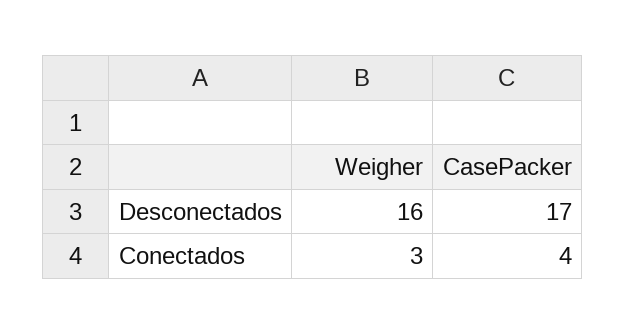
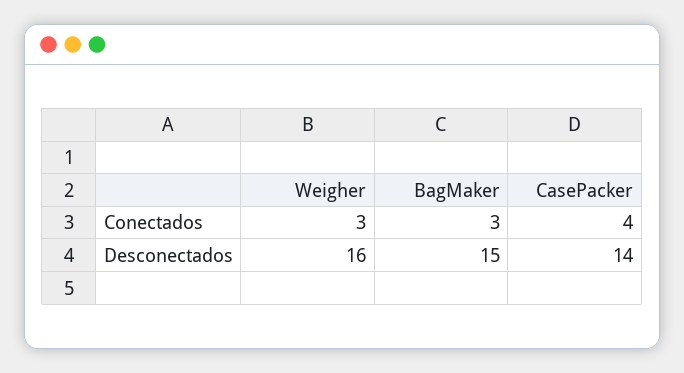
CasePacker, Desconectados: 17 -> 14
BagMaker, Conectados: none -> 3
BagMaker, Desconectados: none -> 15

